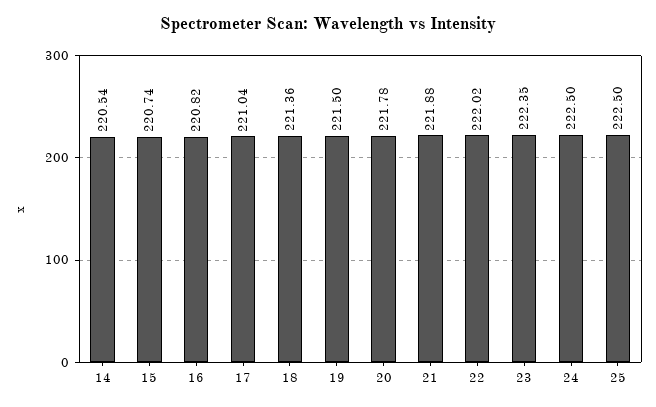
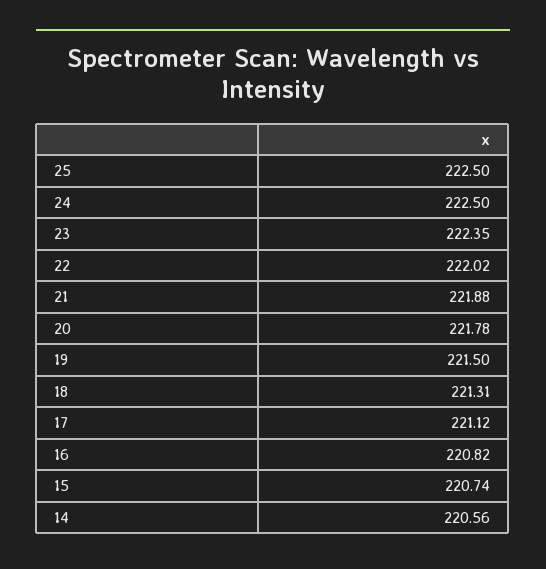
14: 220.54 -> 220.56
17: 221.04 -> 221.12
18: 221.36 -> 221.31

